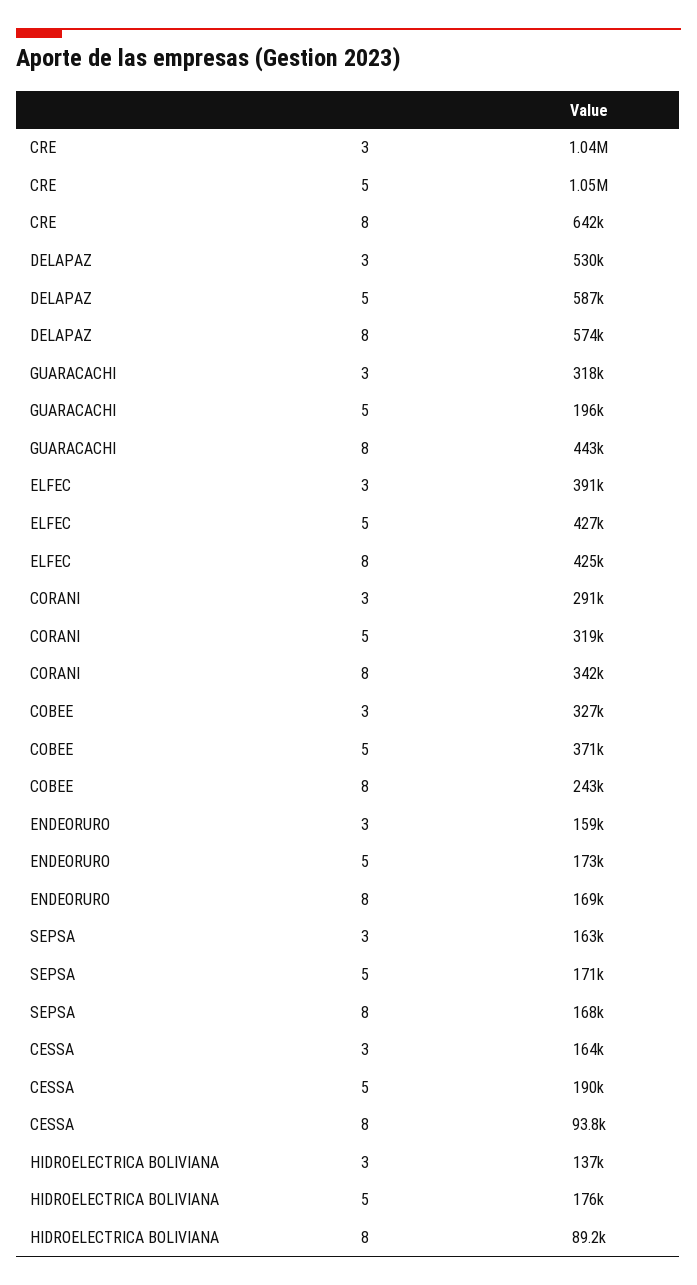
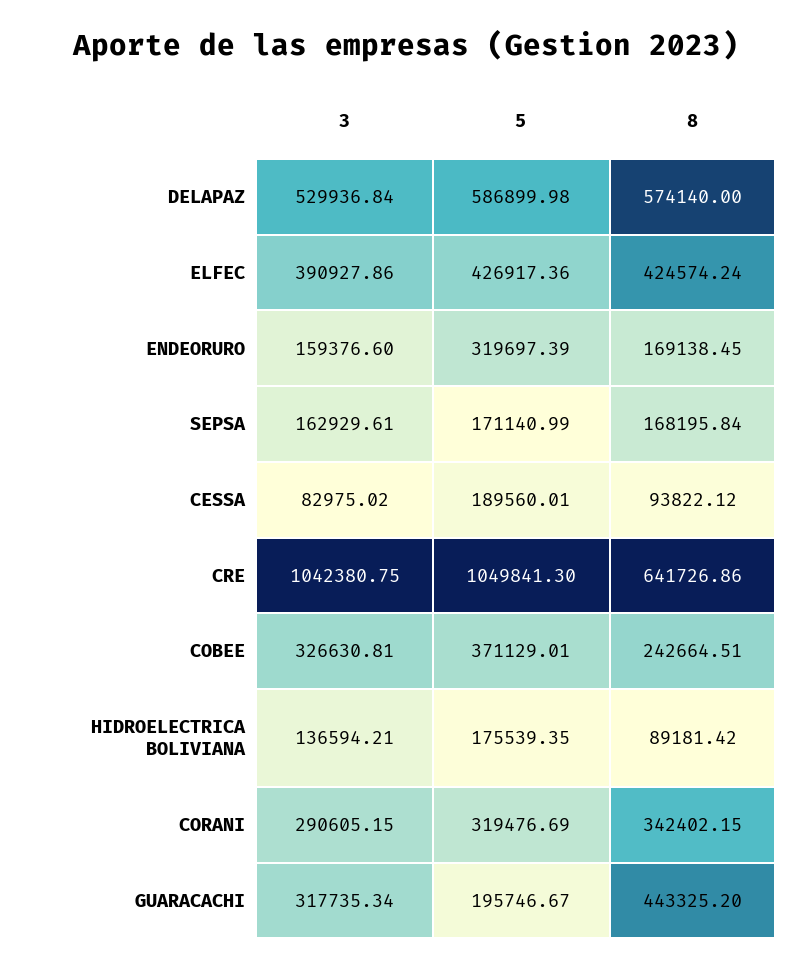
ENDEORURO, 5: 173000 -> 319697.39
CESSA, 3: 164000 -> 82975.02

